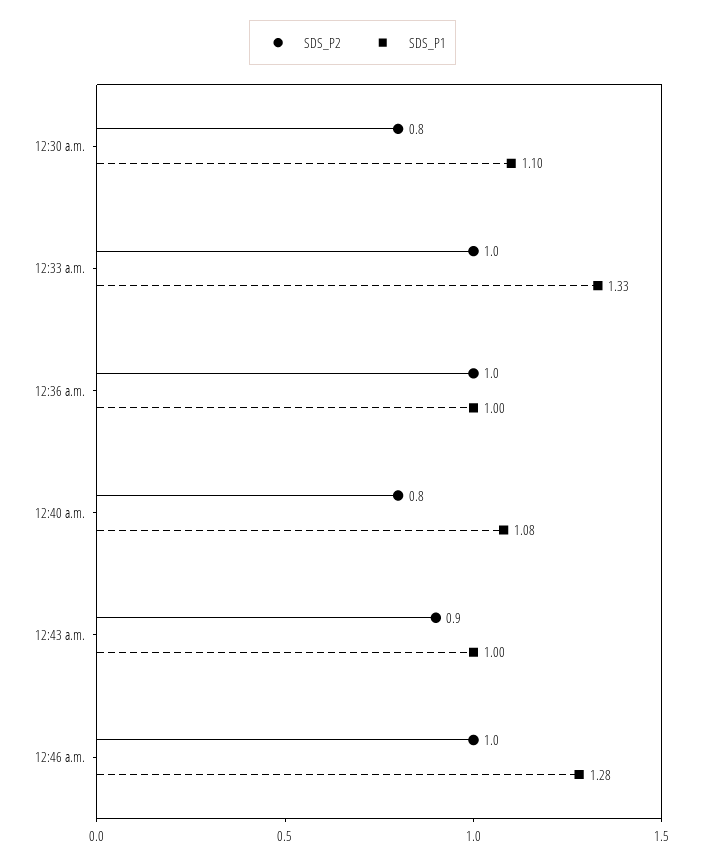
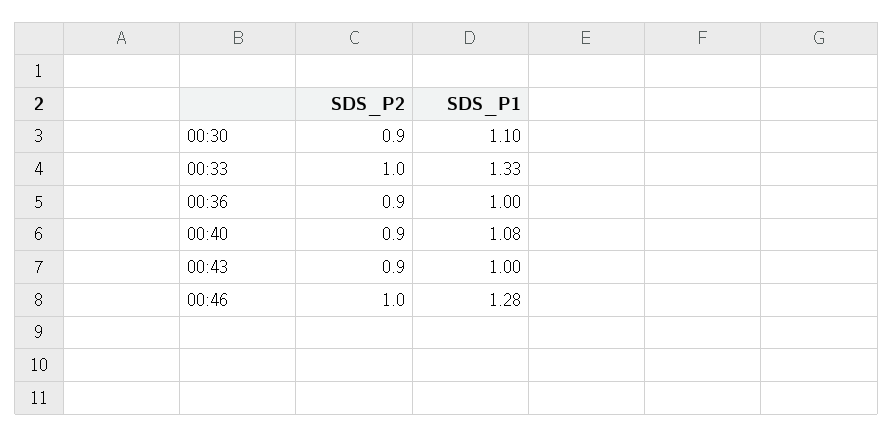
SDS_P2, 12:30 a.m.: 0.8 -> 0.9
SDS_P2, 12:36 a.m.: 1 -> 0.9
SDS_P2, 12:40 a.m.: 0.8 -> 0.9

